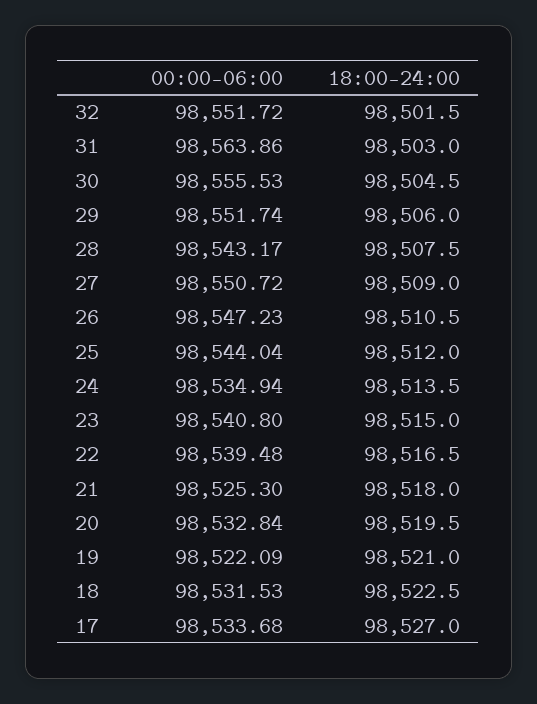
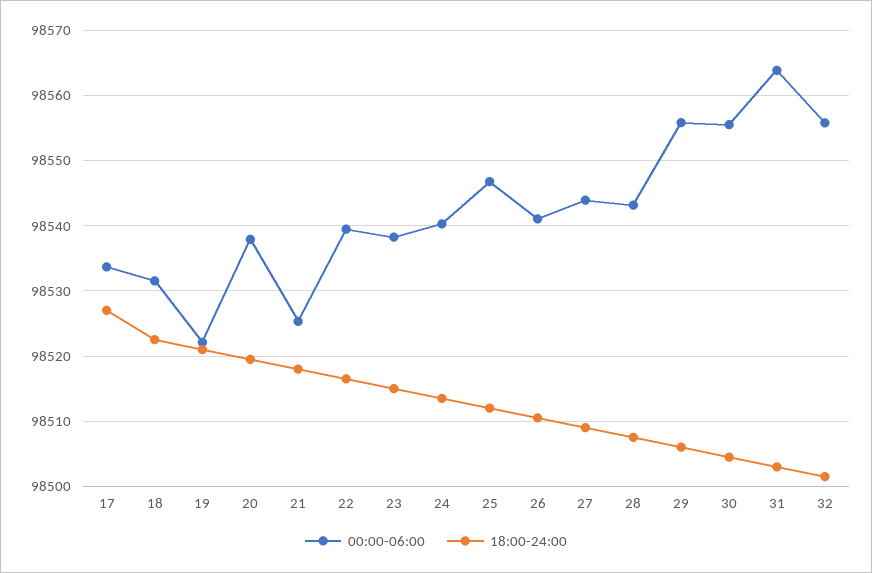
00:00-06:00, 32: 98551.72 -> 98556
00:00-06:00, 29: 98551.74 -> 98556
00:00-06:00, 27: 98550.72 -> 98544
00:00-06:00, 26: 98547.23 -> 98541
00:00-06:00, 25: 98544.04 -> 98547
00:00-06:00, 24: 98534.94 -> 98540
00:00-06:00, 23: 98540.8 -> 98538
00:00-06:00, 20: 98532.84 -> 98538

